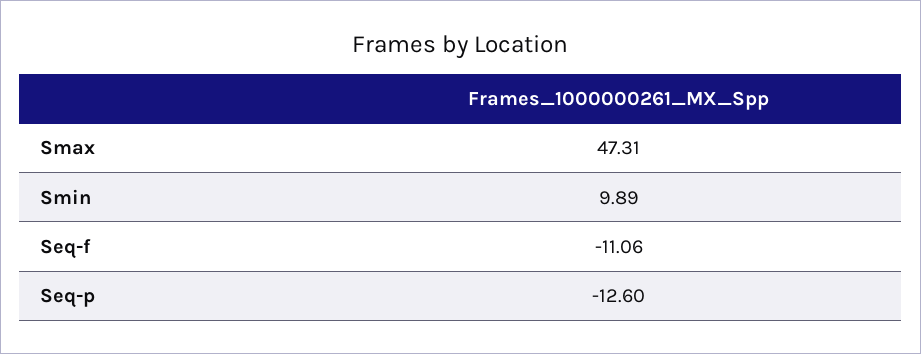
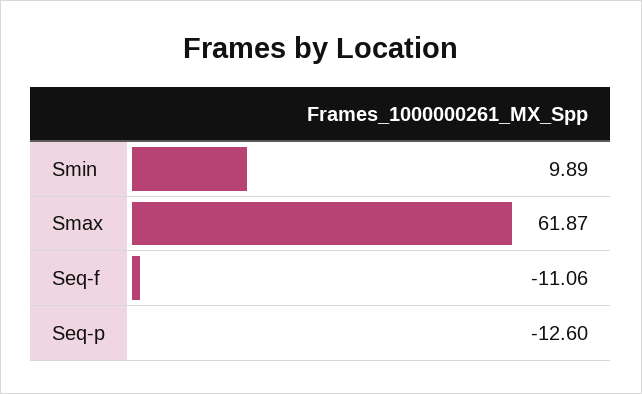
Smax: 47.31 -> 61.87

